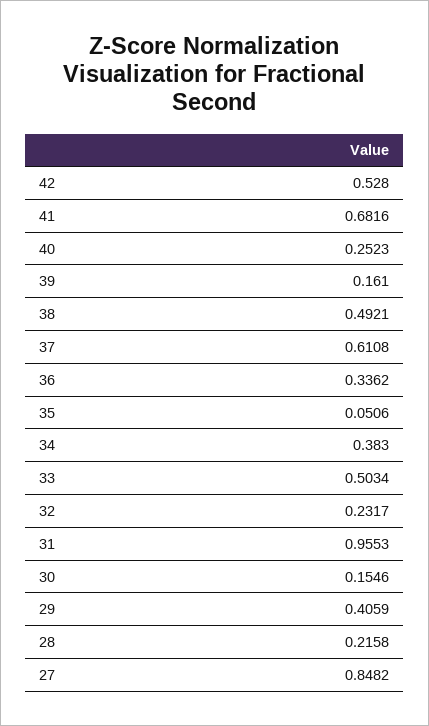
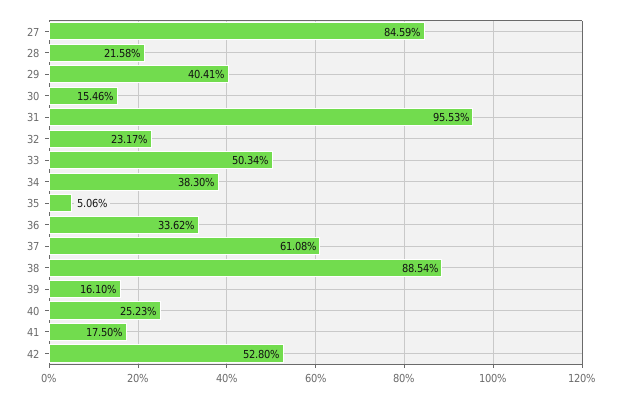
41: 0.6816 -> 0.175
38: 0.4921 -> 0.8854
29: 0.4059 -> 0.4041
27: 0.8482 -> 0.8459

